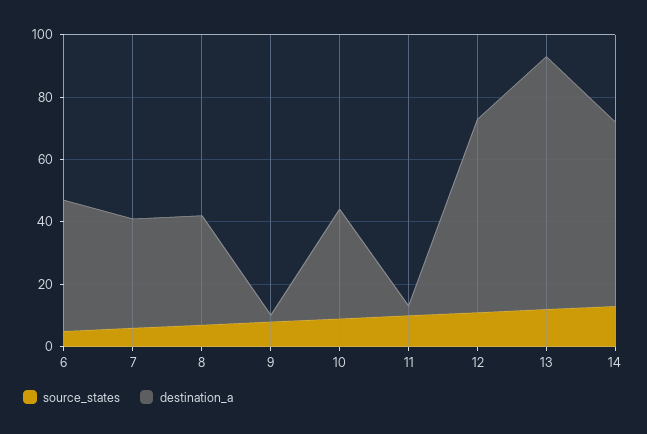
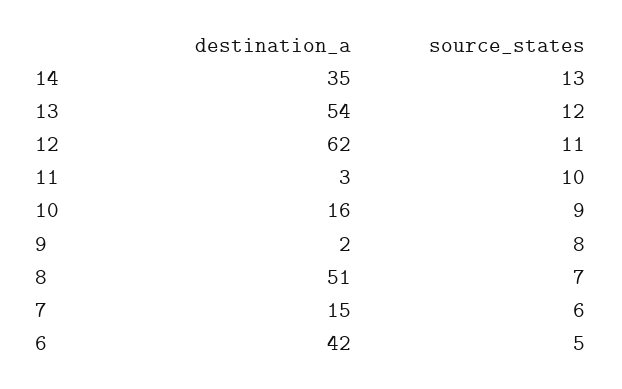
destination_a, 7: 35 -> 15
destination_a, 8: 35 -> 51
destination_a, 10: 35 -> 16
destination_a, 13: 80 -> 54
destination_a, 14: 60 -> 35

